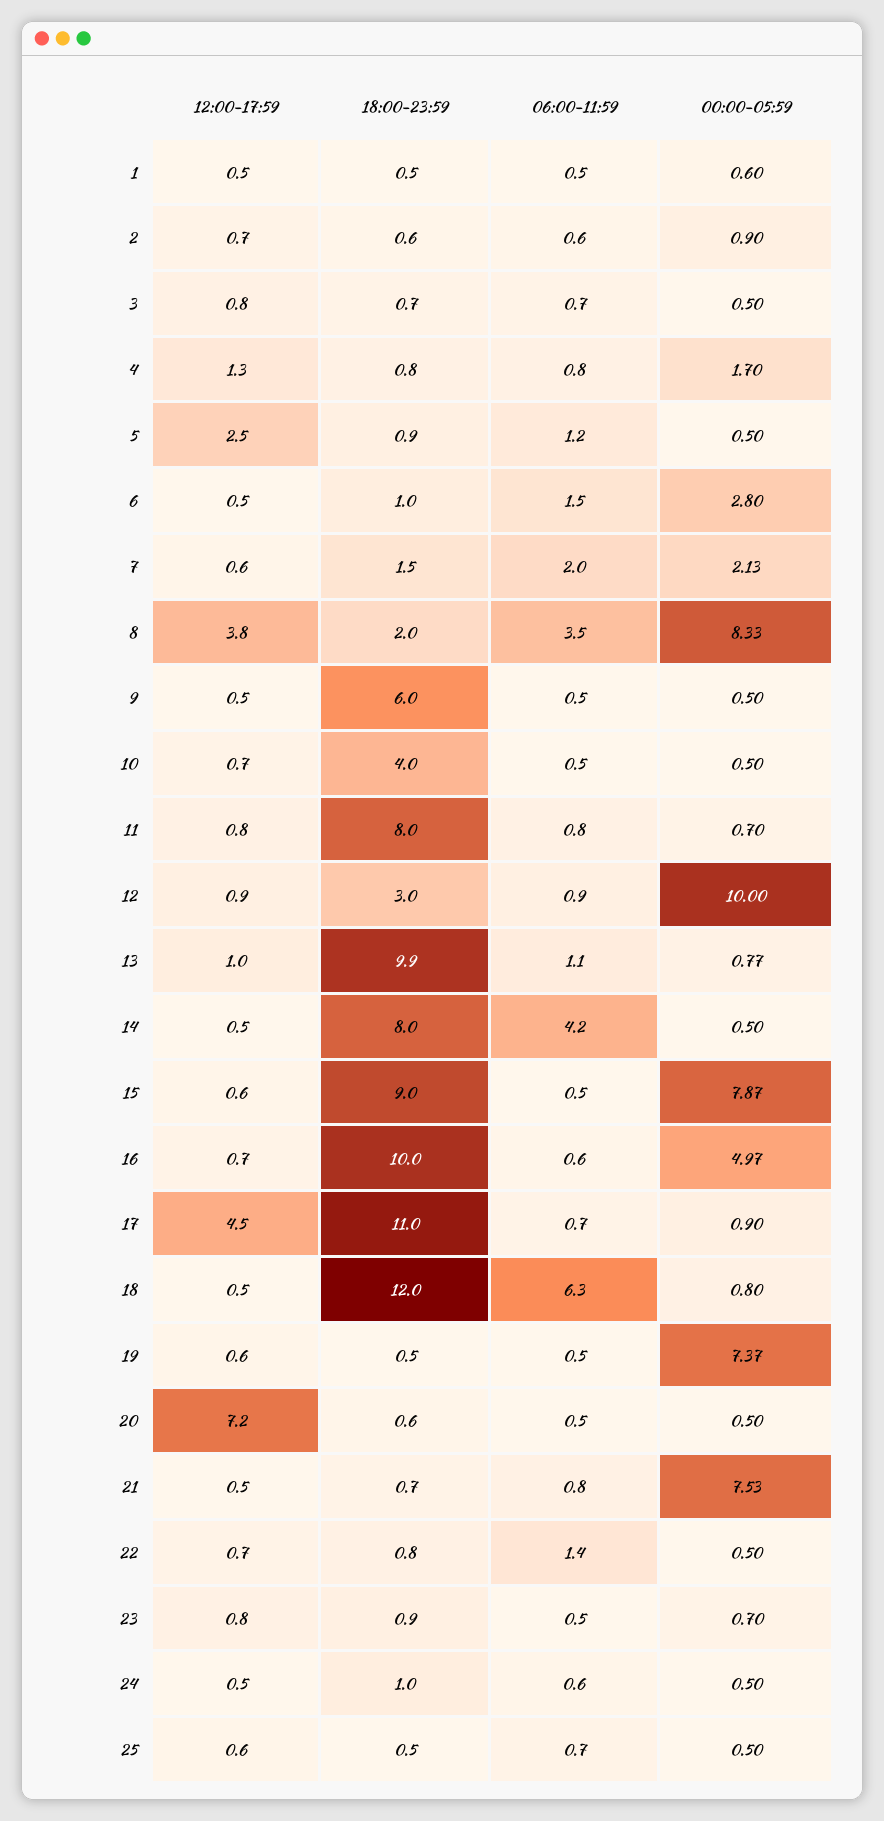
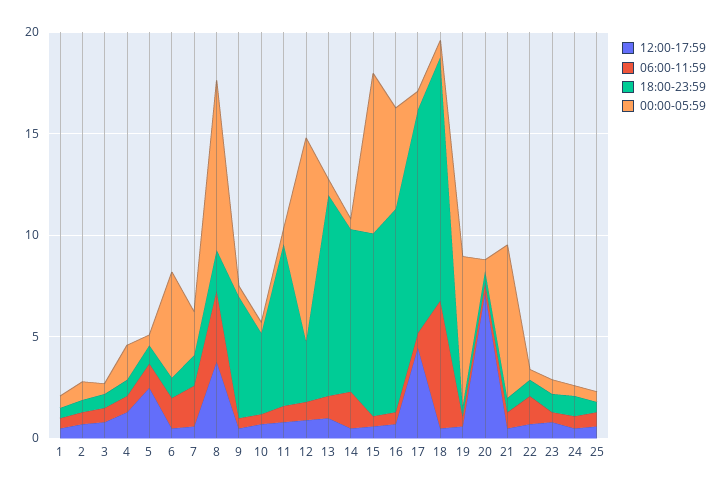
00:00-05:59, 6: 2.8 -> 5
06:00-11:59, 14: 4.2 -> 2

